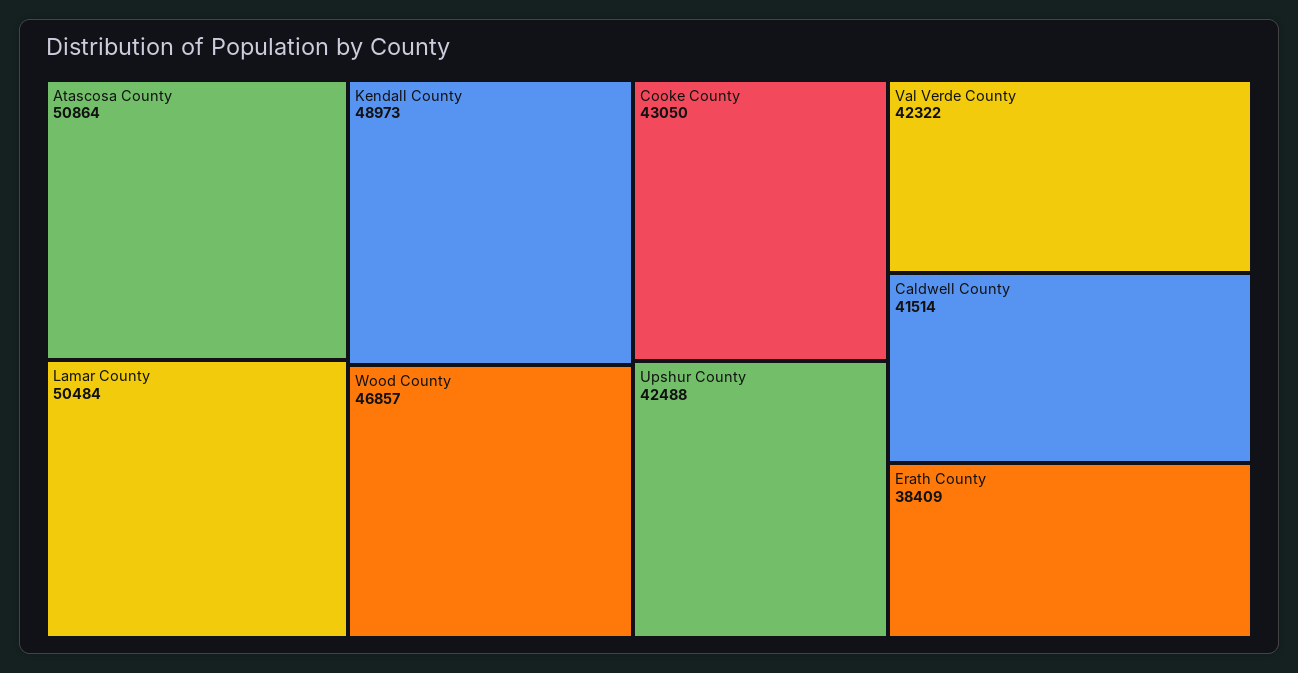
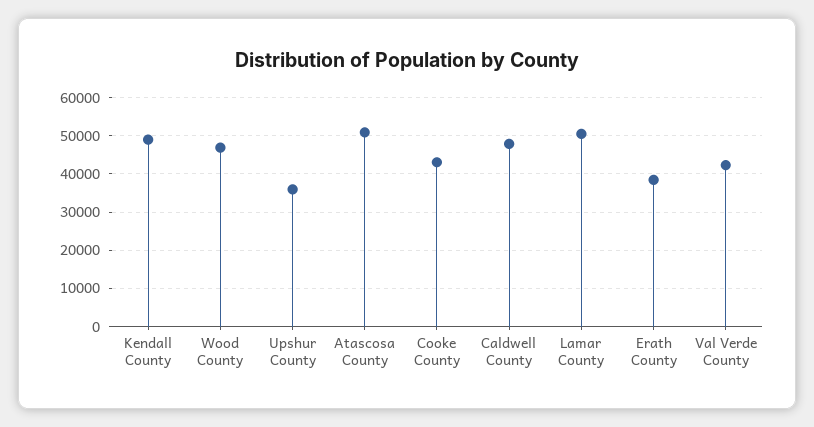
Upshur County: 42488 -> 36000
Caldwell County: 41514 -> 48000

